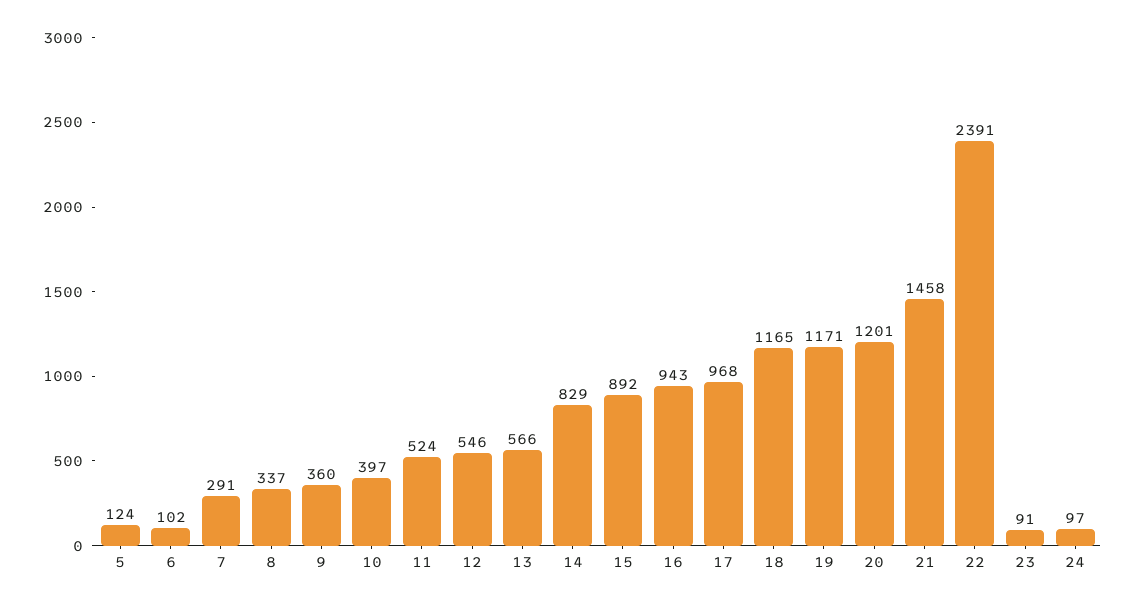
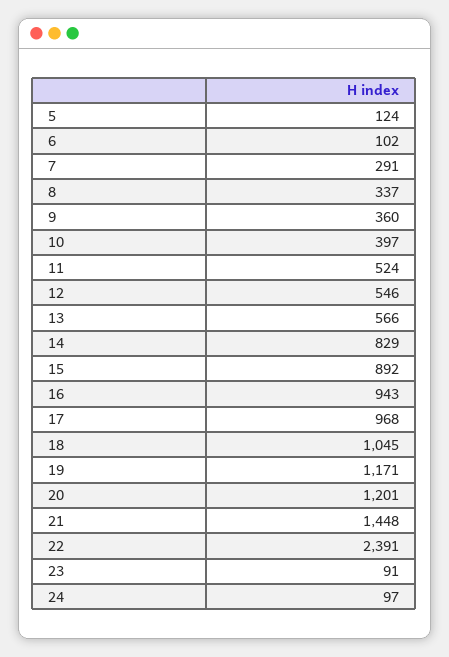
18: 1165 -> 1045
21: 1458 -> 1448

